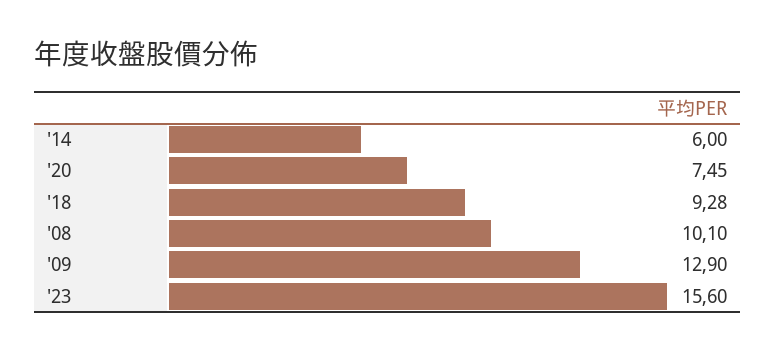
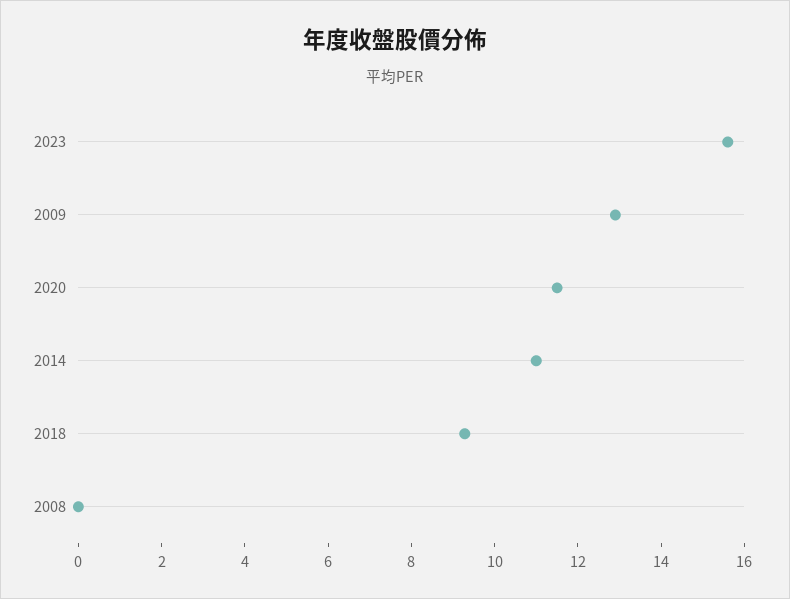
'14: 6 -> 11
'20: 7.45 -> 11.5
'08: 10.1 -> 0

